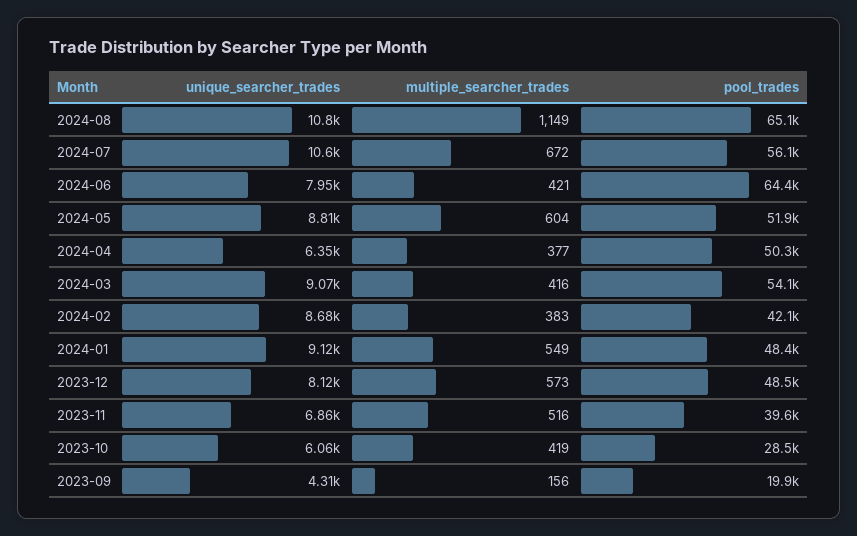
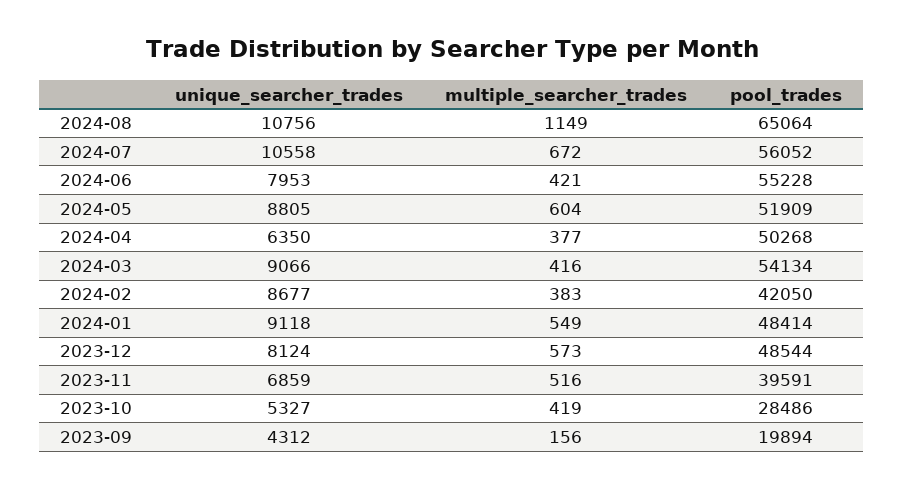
pool_trades, 2024-06: 64400 -> 55228
unique_searcher_trades, 2023-10: 6060 -> 5327

